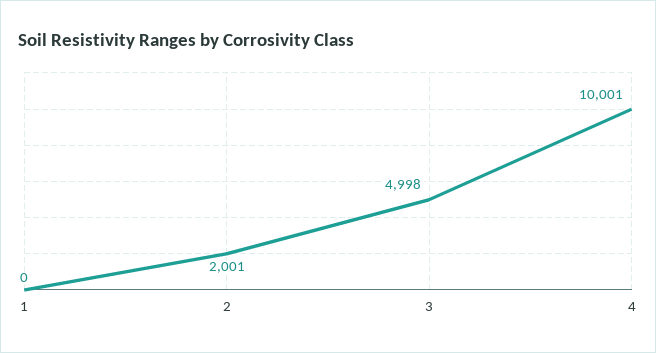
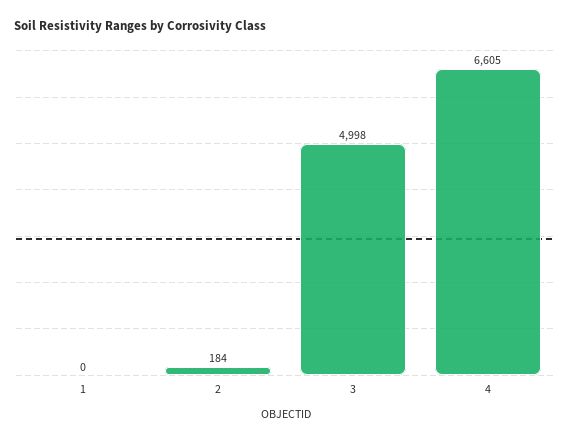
2: 2001 -> 184
4: 10001 -> 6605

